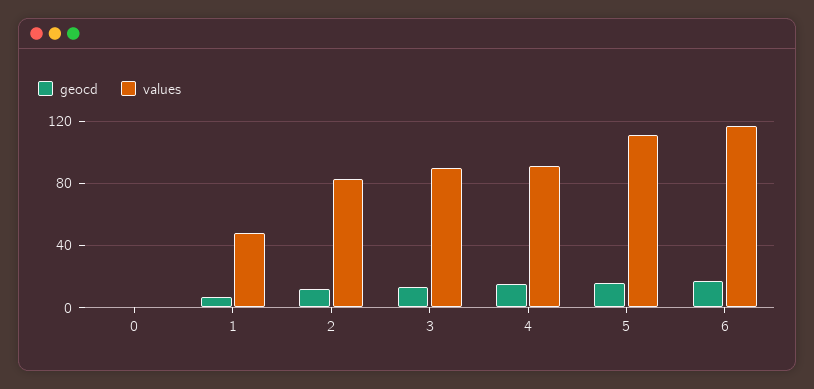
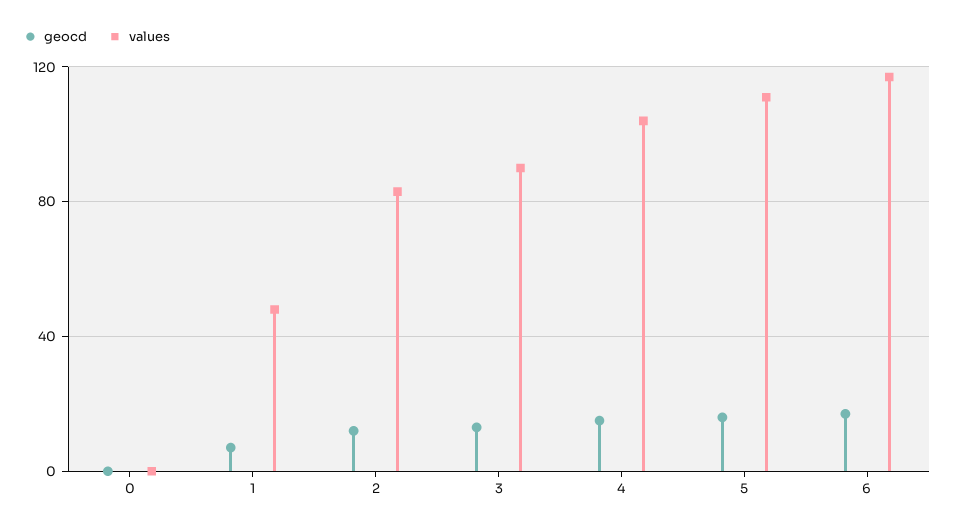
values, 4: 90 -> 105

